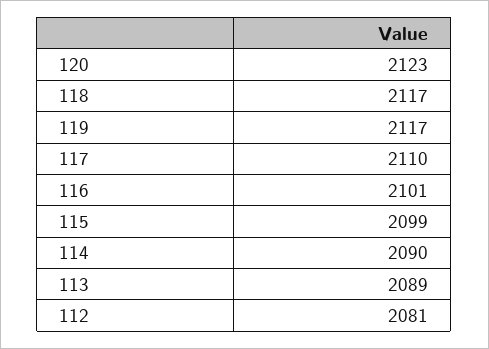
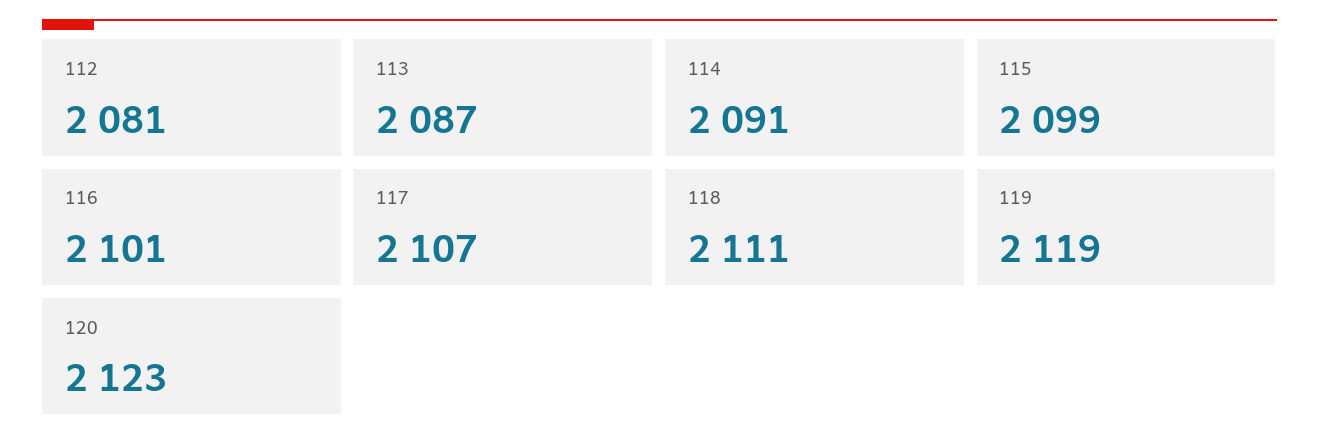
118: 2117 -> 2111
119: 2117 -> 2119
117: 2110 -> 2107
114: 2090 -> 2091
113: 2089 -> 2087

